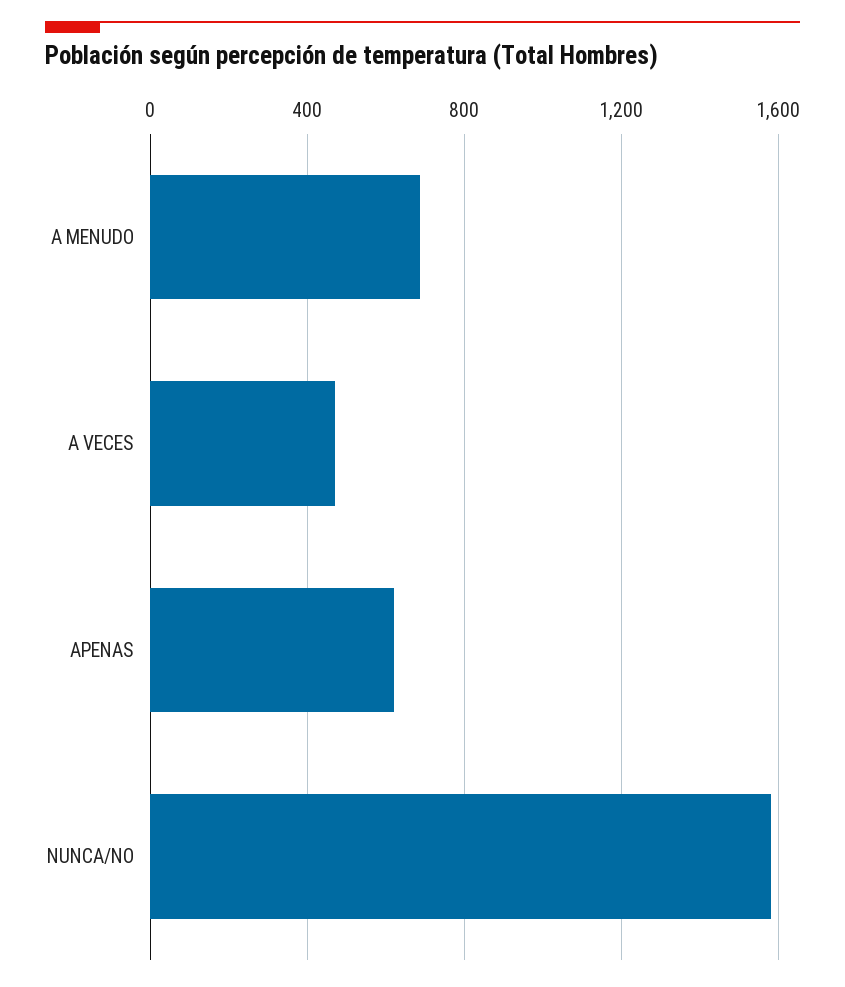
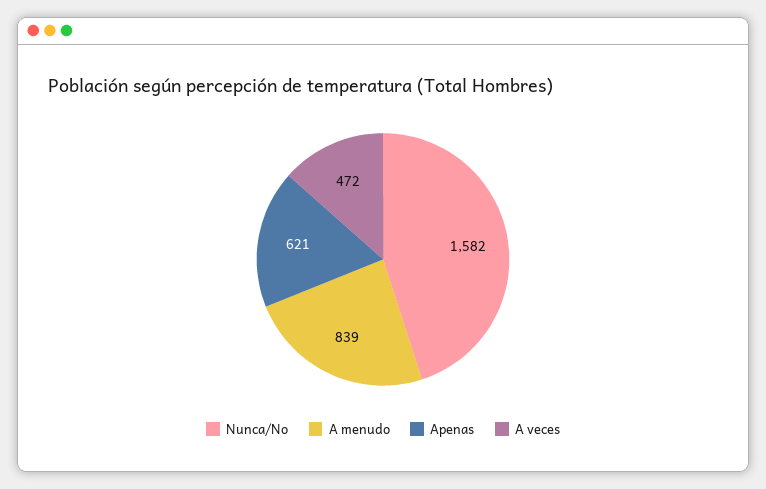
A MENUDO: 700 -> 839

